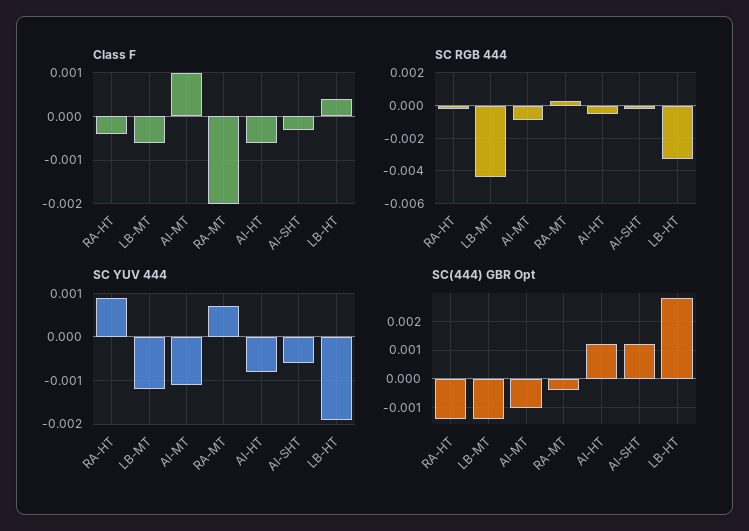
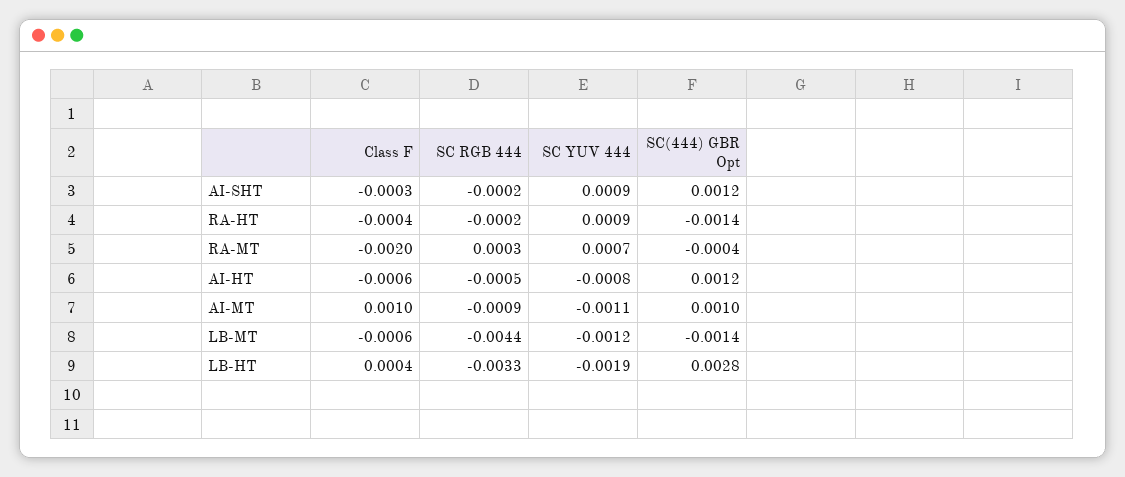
SC YUV 444, AI-SHT: -0.0005 -> 0.0009
SC(444) GBR Opt, AI-MT: -0.001 -> 0.001

